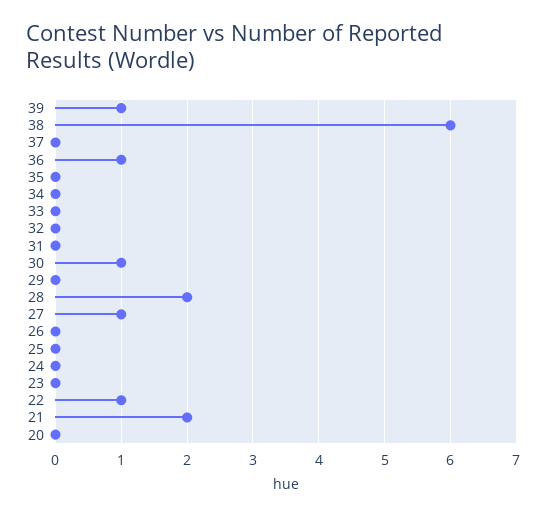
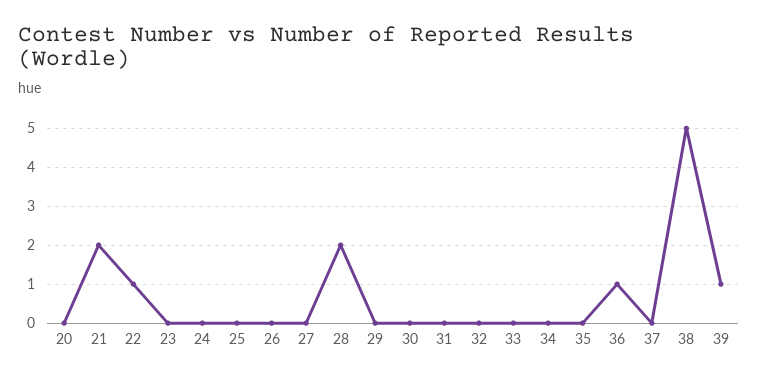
38: 6 -> 5
30: 1 -> 0
27: 1 -> 0

